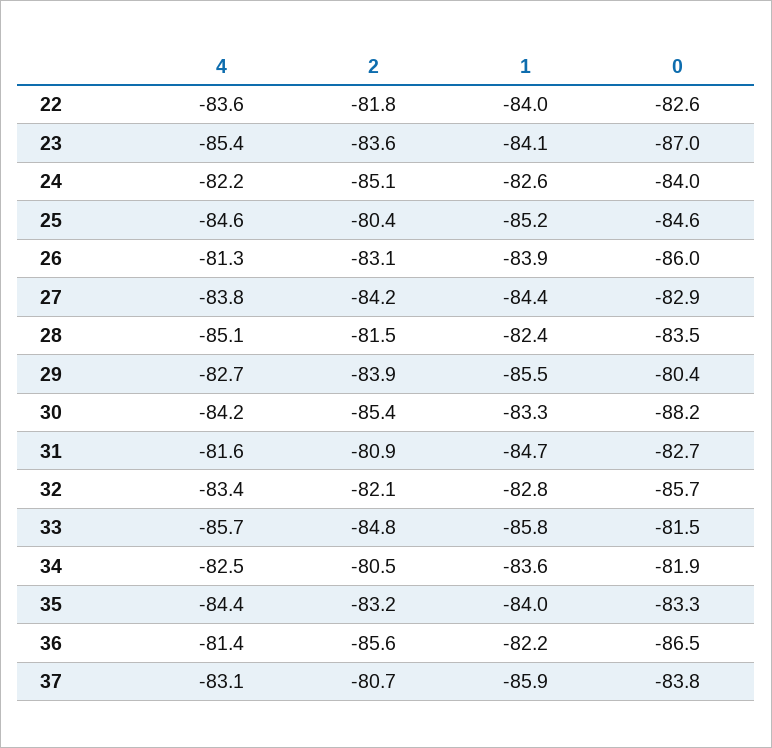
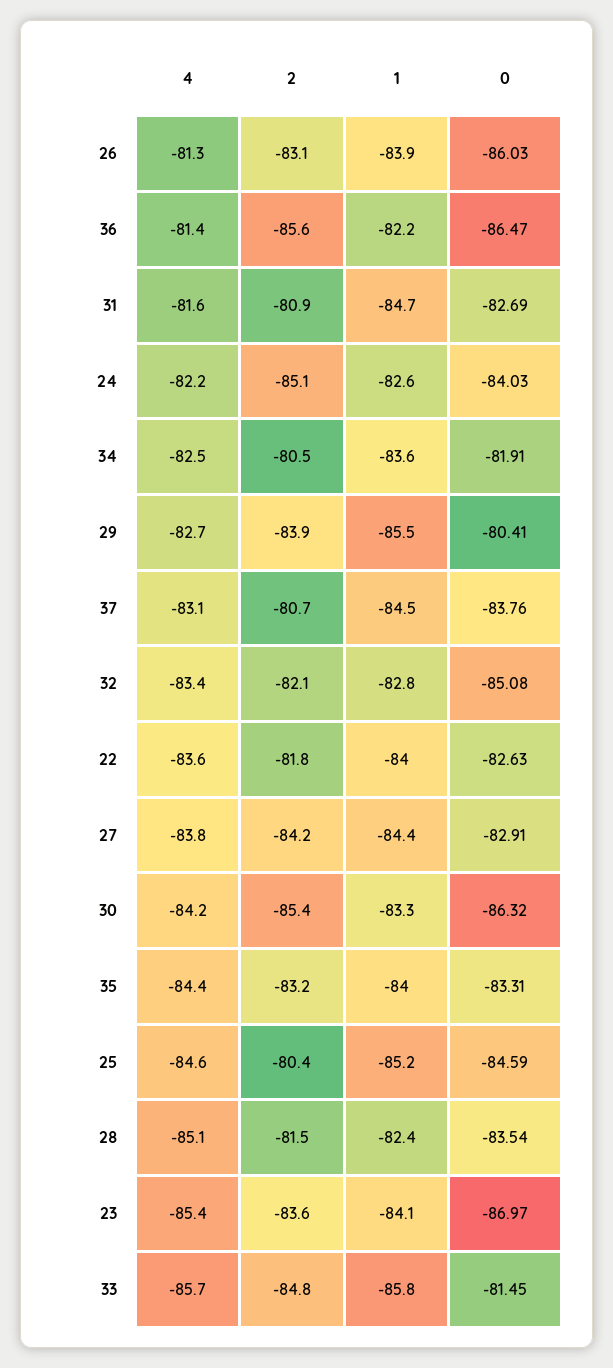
0, 30: -88.2 -> -86.32
0, 32: -85.7 -> -85.08
1, 37: -85.9 -> -84.5

